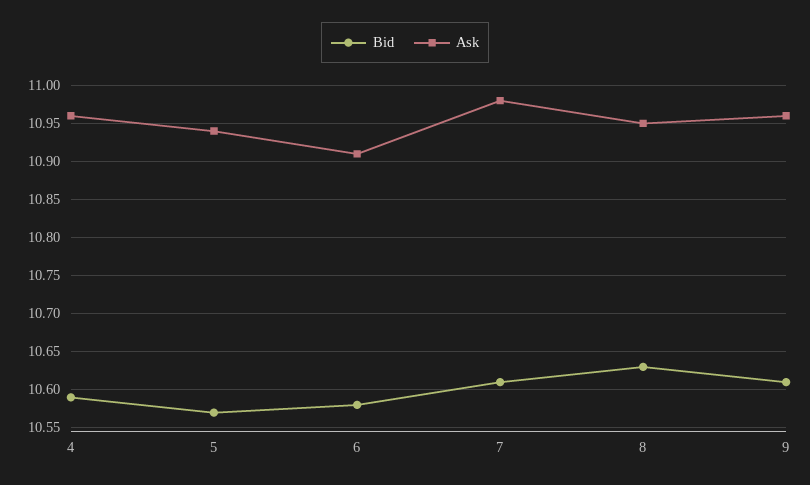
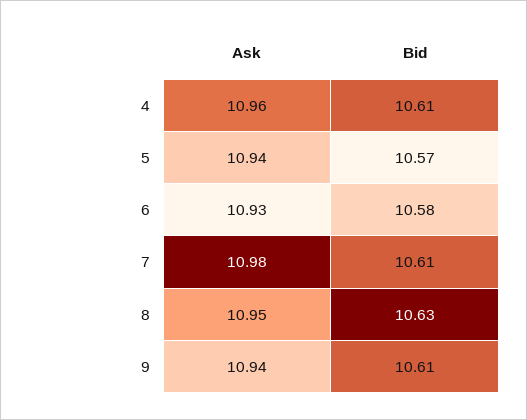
Bid, 4: 10.59 -> 10.61
Ask, 6: 10.91 -> 10.93
Ask, 9: 10.96 -> 10.94

